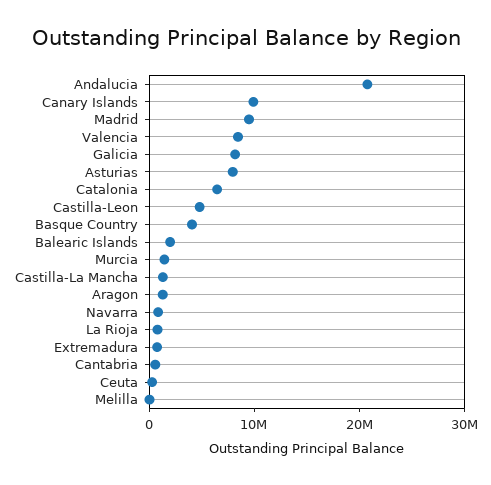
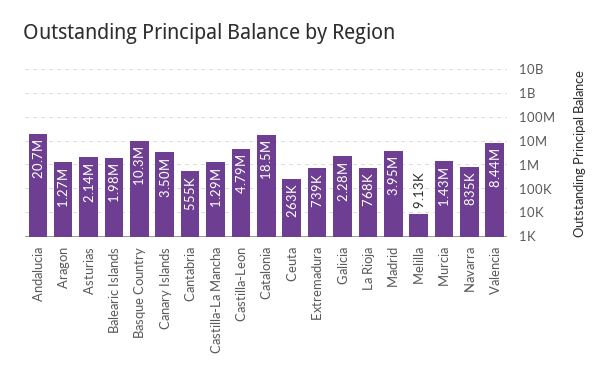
Canary Islands: 10000000 -> 3500000
Madrid: 10000000 -> 3950000
Galicia: 8000000 -> 2280000
Asturias: 8000000 -> 2140000
Catalonia: 6000000 -> 18500000
Basque Country: 4000000 -> 10300000

